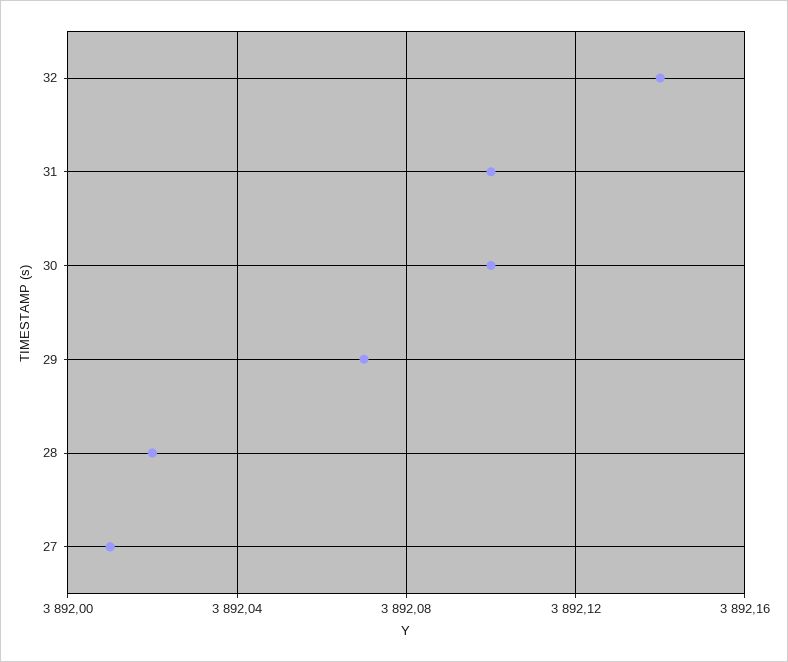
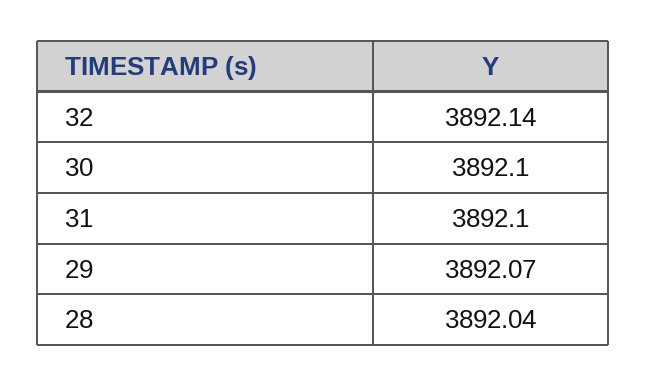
28: 3892.02 -> 3892.04
27: 3892.01 -> none

